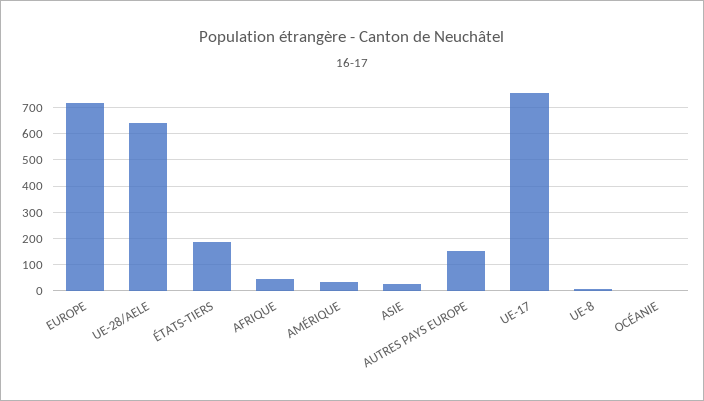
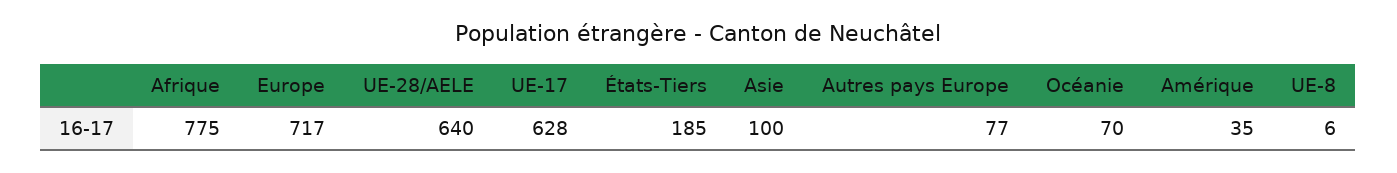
AFRIQUE: 50 -> 775
ASIE: 25 -> 100
AUTRES PAYS EUROPE: 150 -> 77
UE-17: 750 -> 628
OCÉANIE: 0 -> 70

